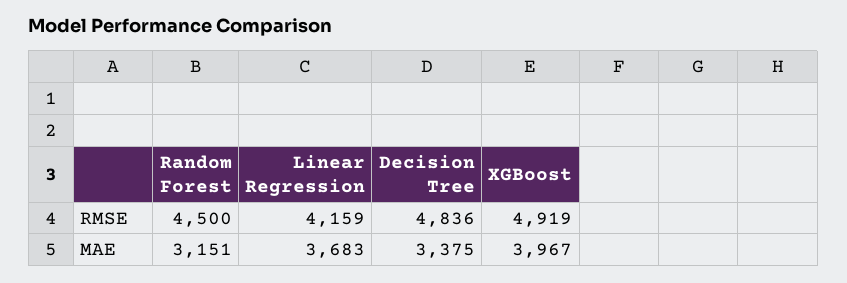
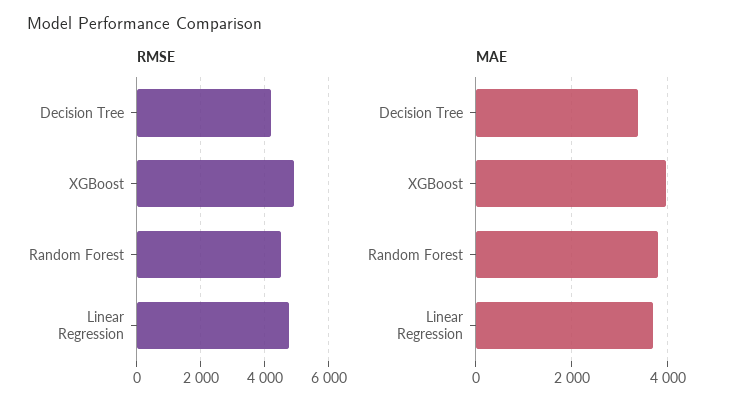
RMSE, Linear Regression: 4159 -> 4800
RMSE, Decision Tree: 4836 -> 4200
MAE, Random Forest: 3151 -> 3800

